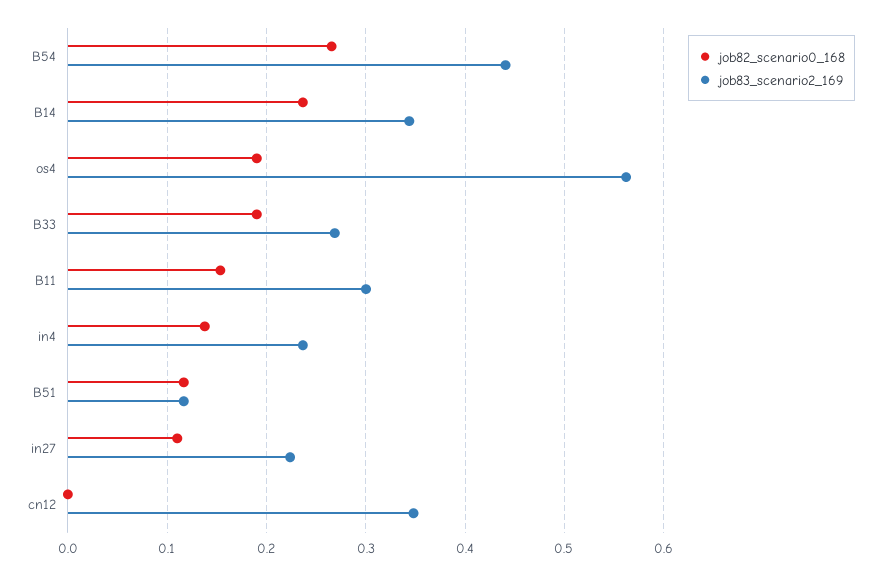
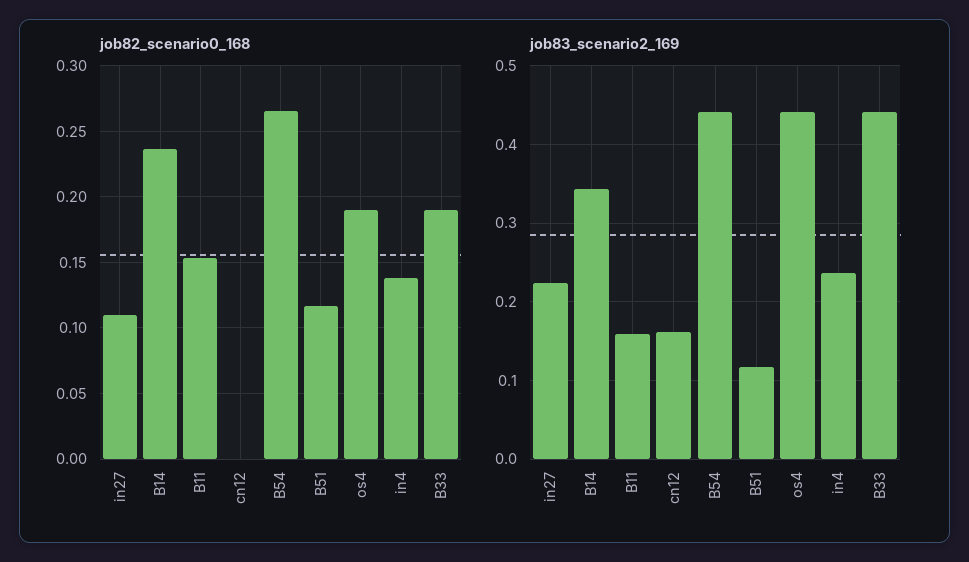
job83_scenario2_169, os4: 0.56 -> 0.44
job83_scenario2_169, B33: 0.27 -> 0.44
job83_scenario2_169, B11: 0.3 -> 0.16
job83_scenario2_169, cn12: 0.35 -> 0.16

